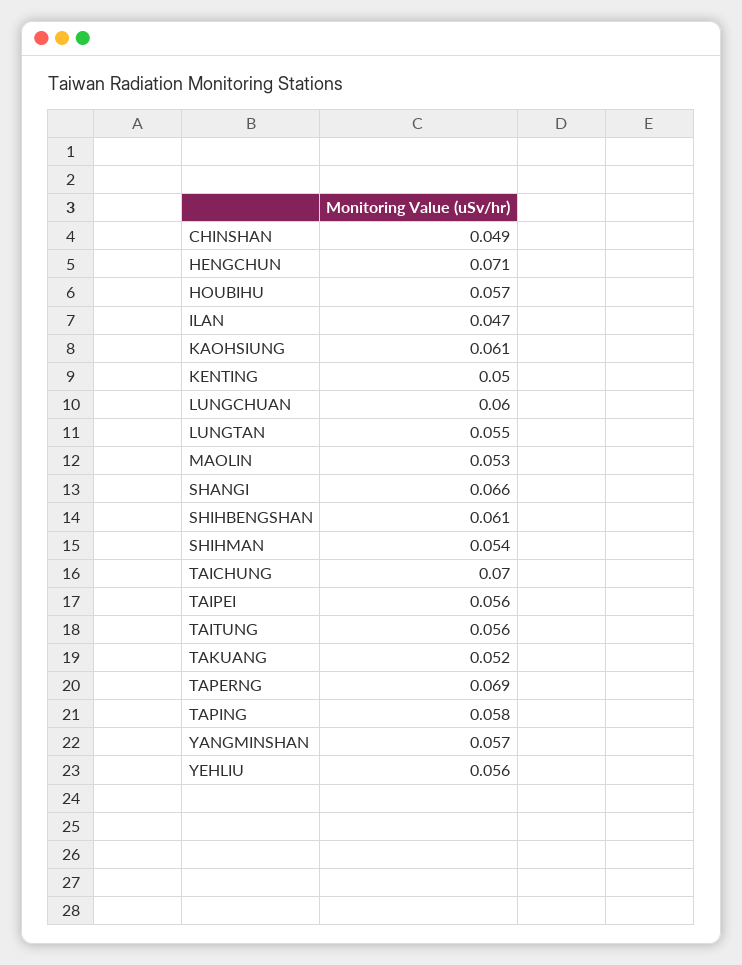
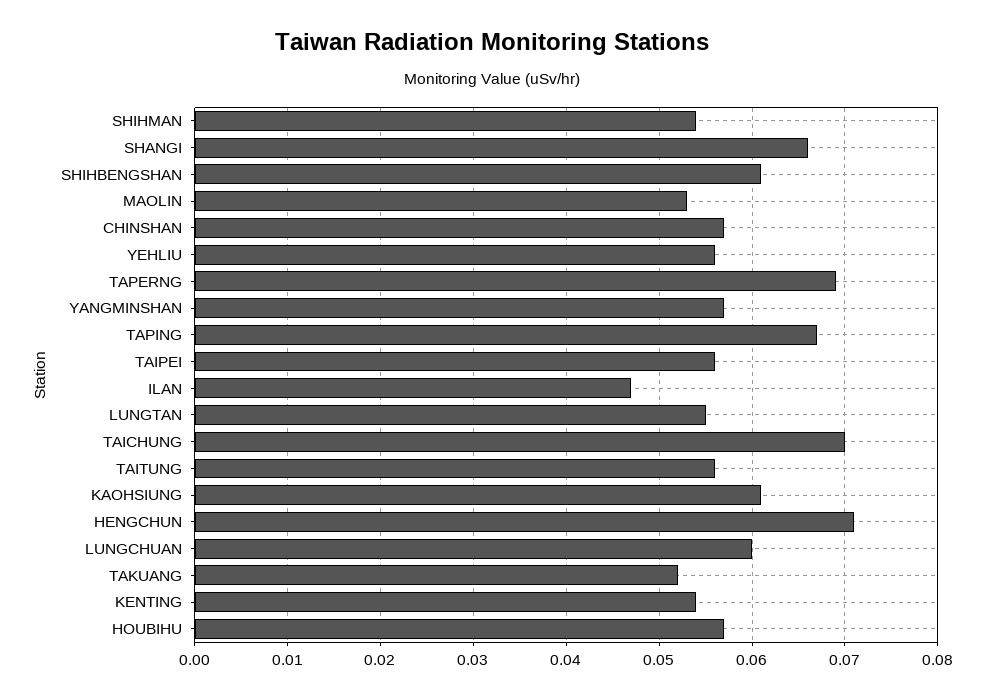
CHINSHAN: 0.049 -> 0.057
KENTING: 0.05 -> 0.054
TAPING: 0.058 -> 0.067

